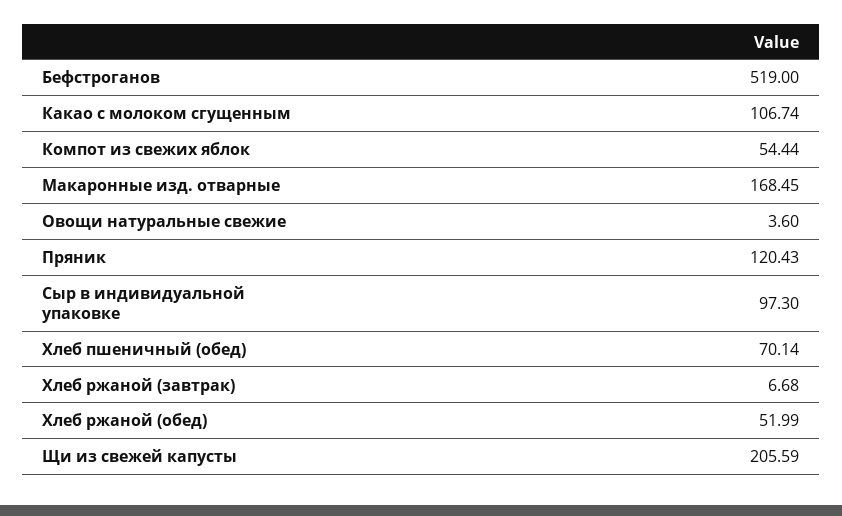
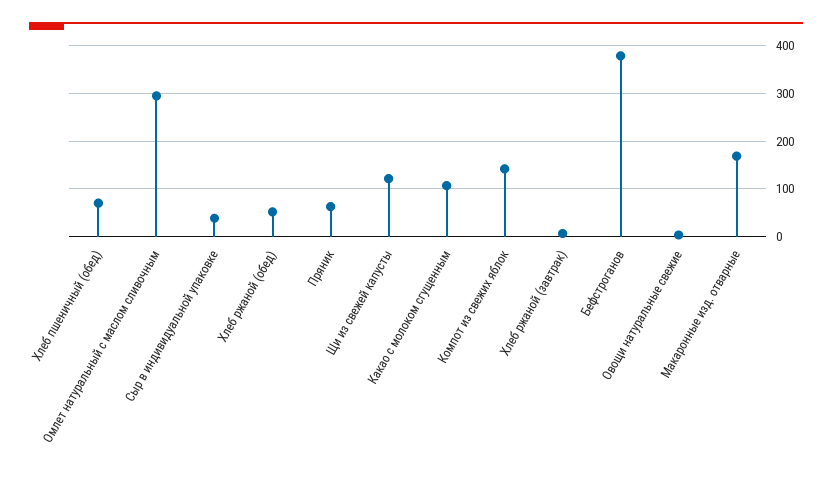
Бефстроганов: 519 -> 380
Компот из свежих яблок: 54.44 -> 140
Пряник: 120.43 -> 60
Сыр в индивидуальной упаковке: 97.3 -> 40
Щи из свежей капусты: 205.59 -> 120
Омлет натуральный с маслом сливочным: none -> 300

